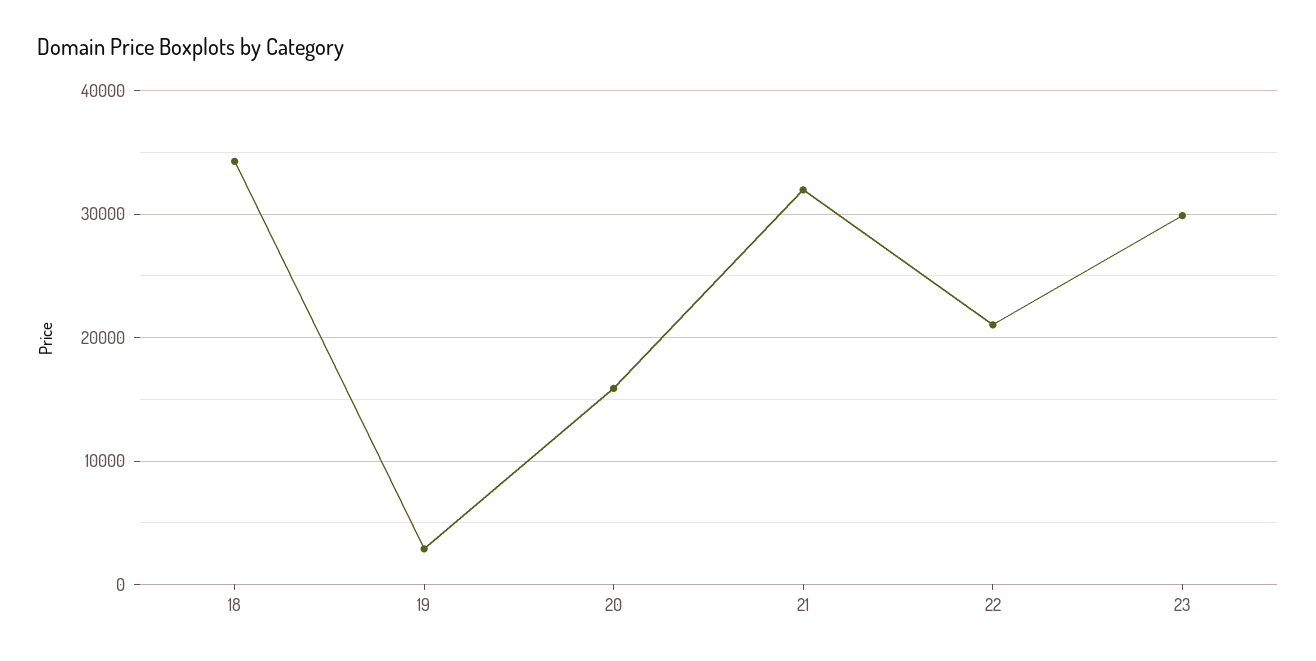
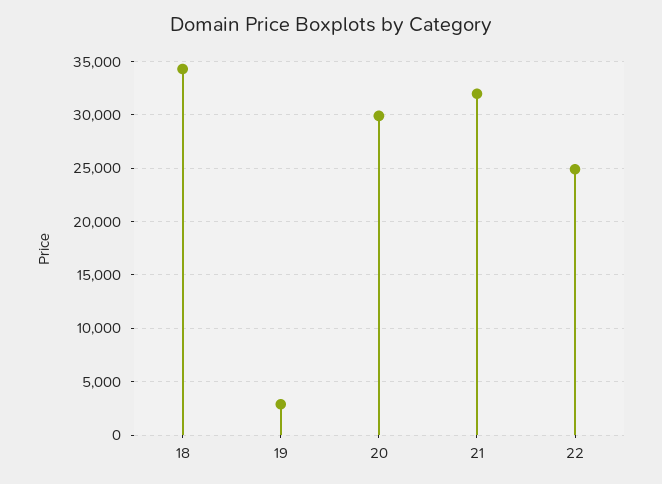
20: 16000 -> 30000
22: 21000 -> 25000
23: 30000 -> none

